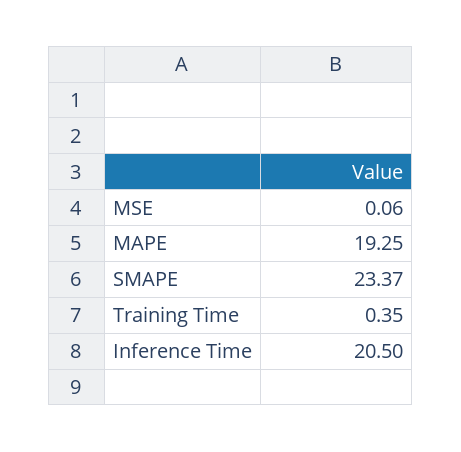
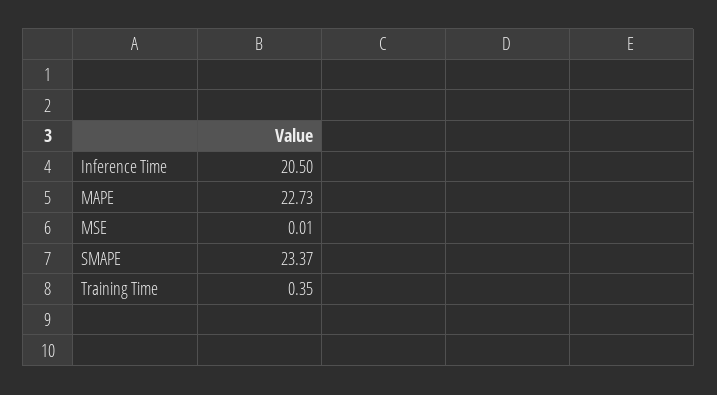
MSE: 0.06 -> 0.01
MAPE: 19.25 -> 22.73

